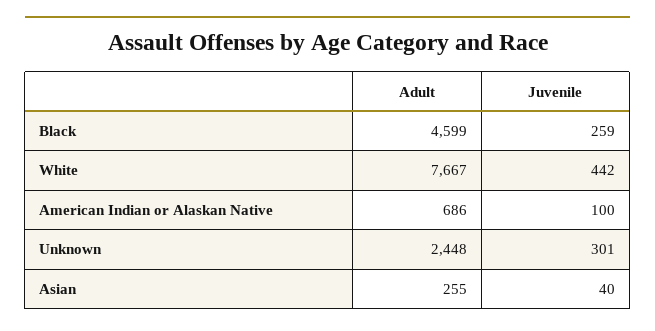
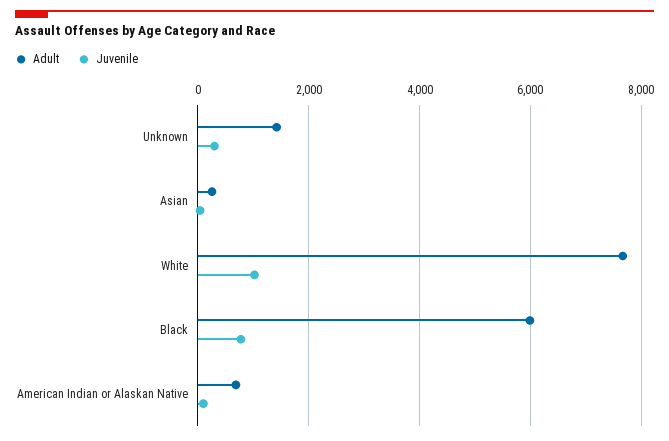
Adult, Black: 4599 -> 6000
Juvenile, Black: 259 -> 800
Juvenile, White: 442 -> 1000
Adult, Unknown: 2448 -> 1400

